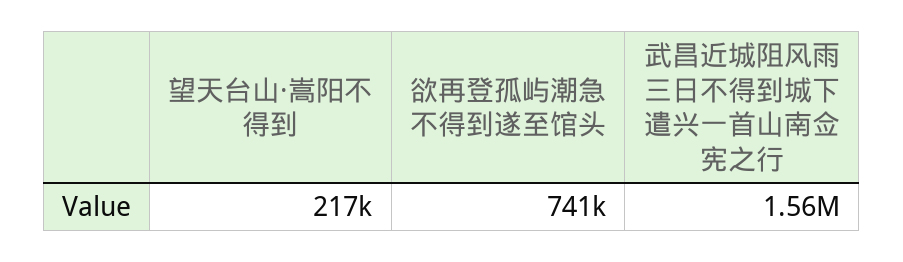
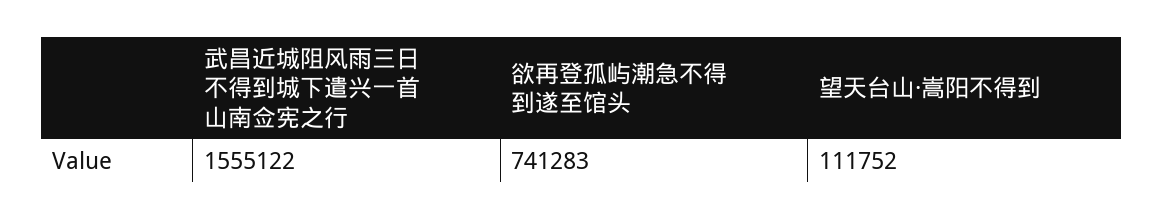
望天台山·嵩阳不得到: 217000 -> 111752

